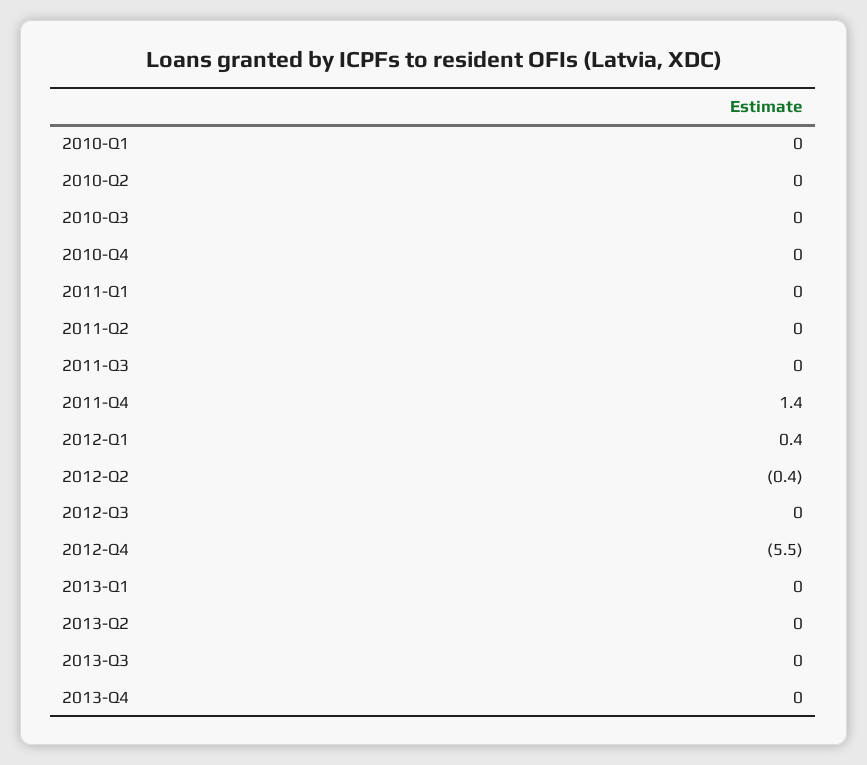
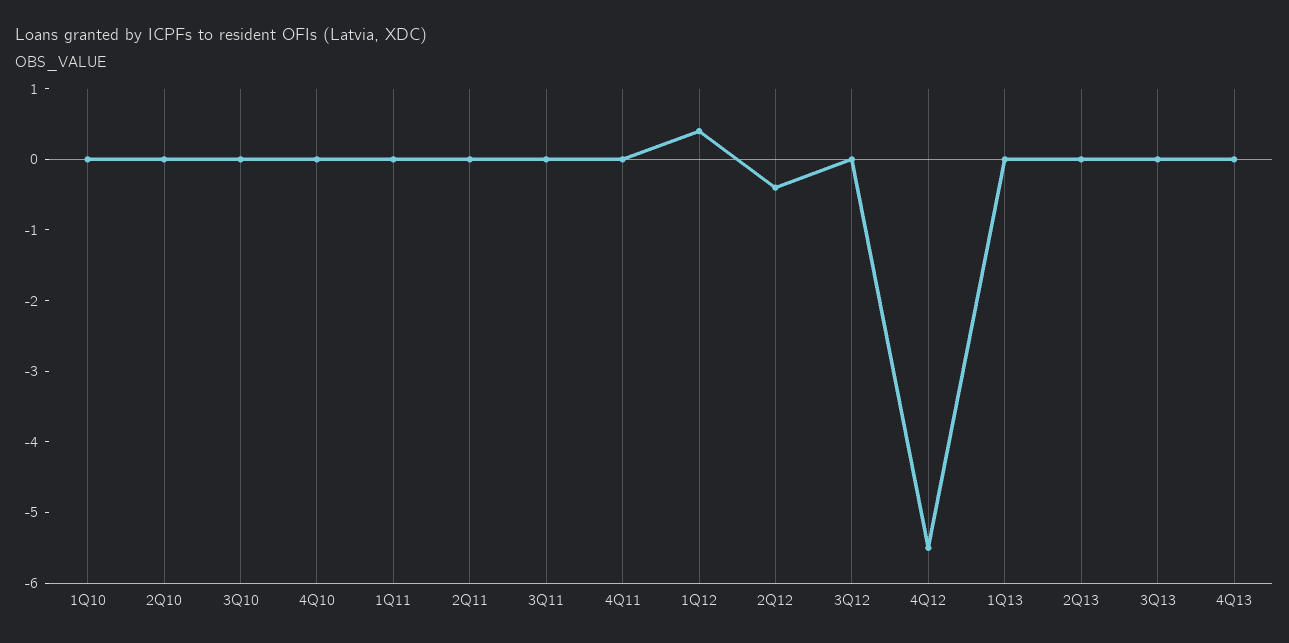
2011-Q4: 1.4 -> 0

